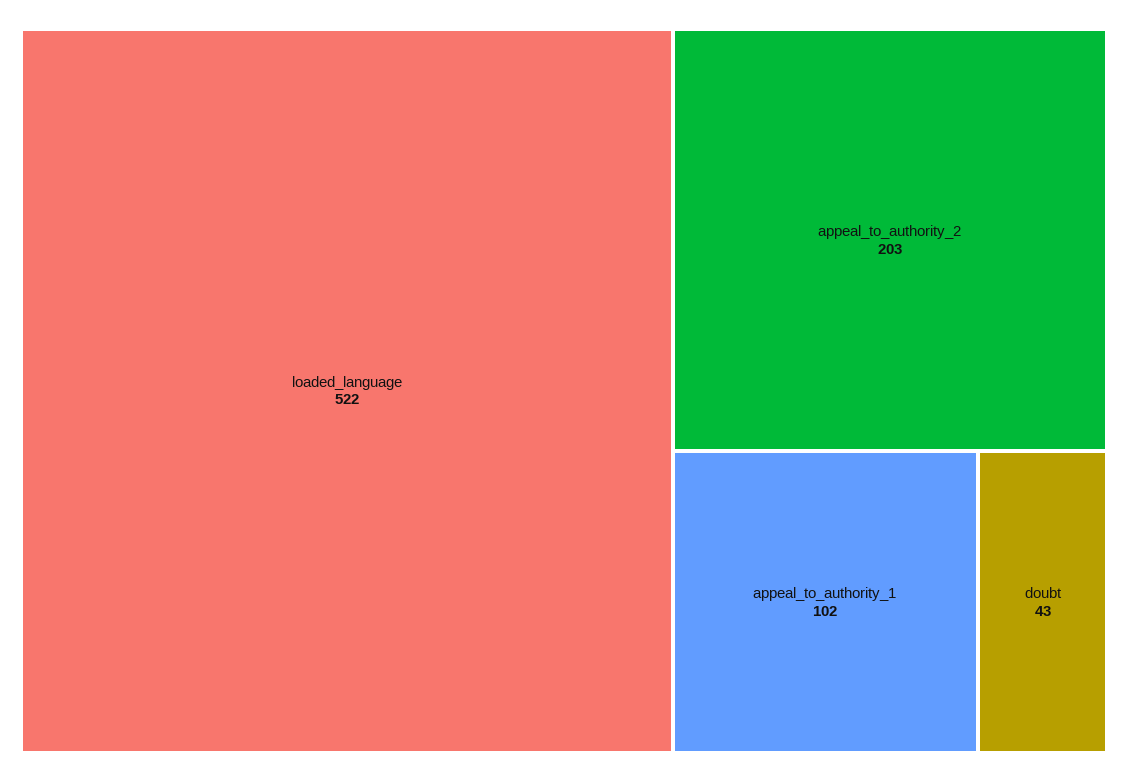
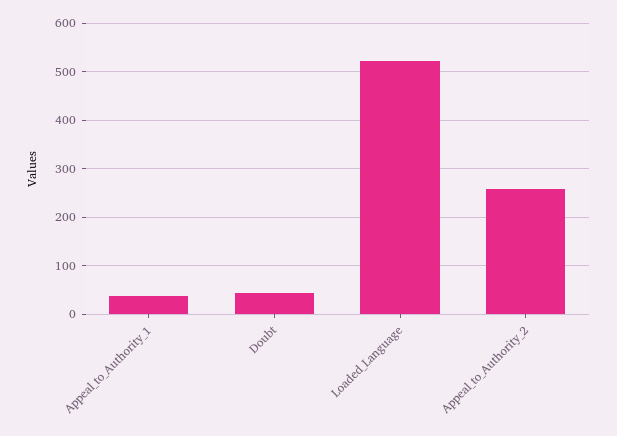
appeal_to_authority_2: 203 -> 260
appeal_to_authority_1: 102 -> 40

